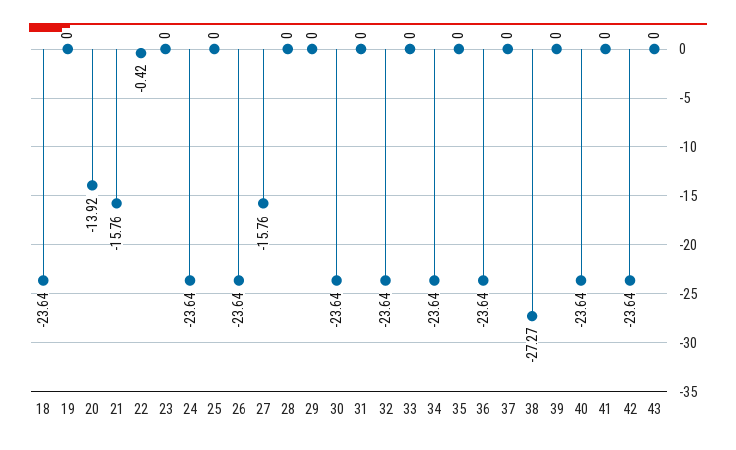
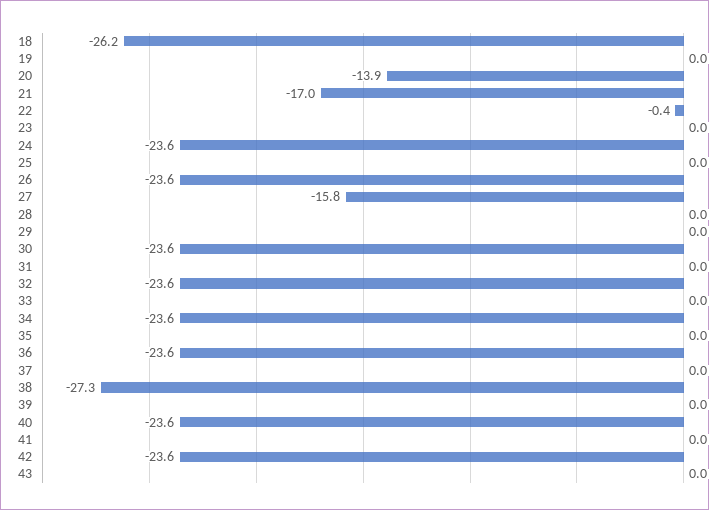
18: -23.64 -> -26.2
21: -15.76 -> -17

